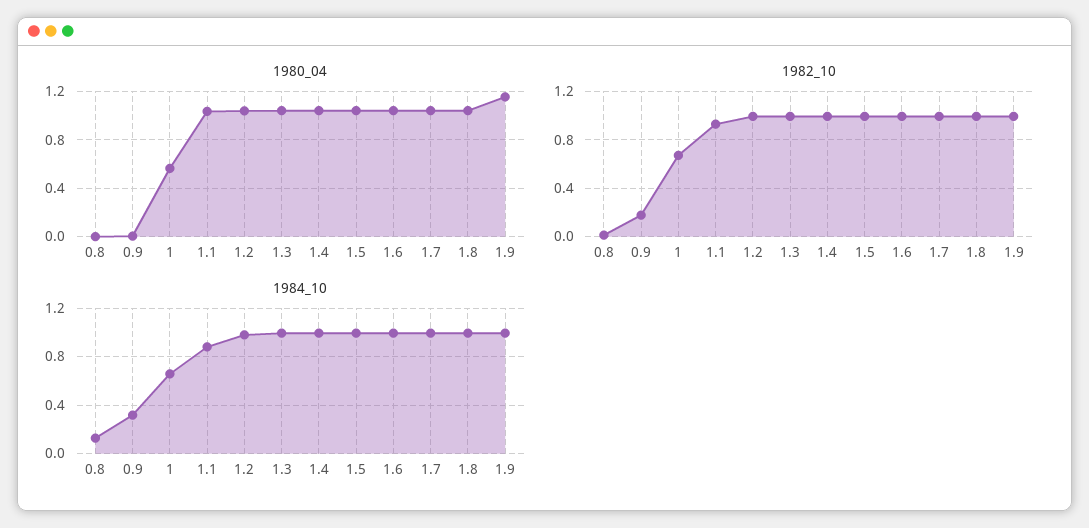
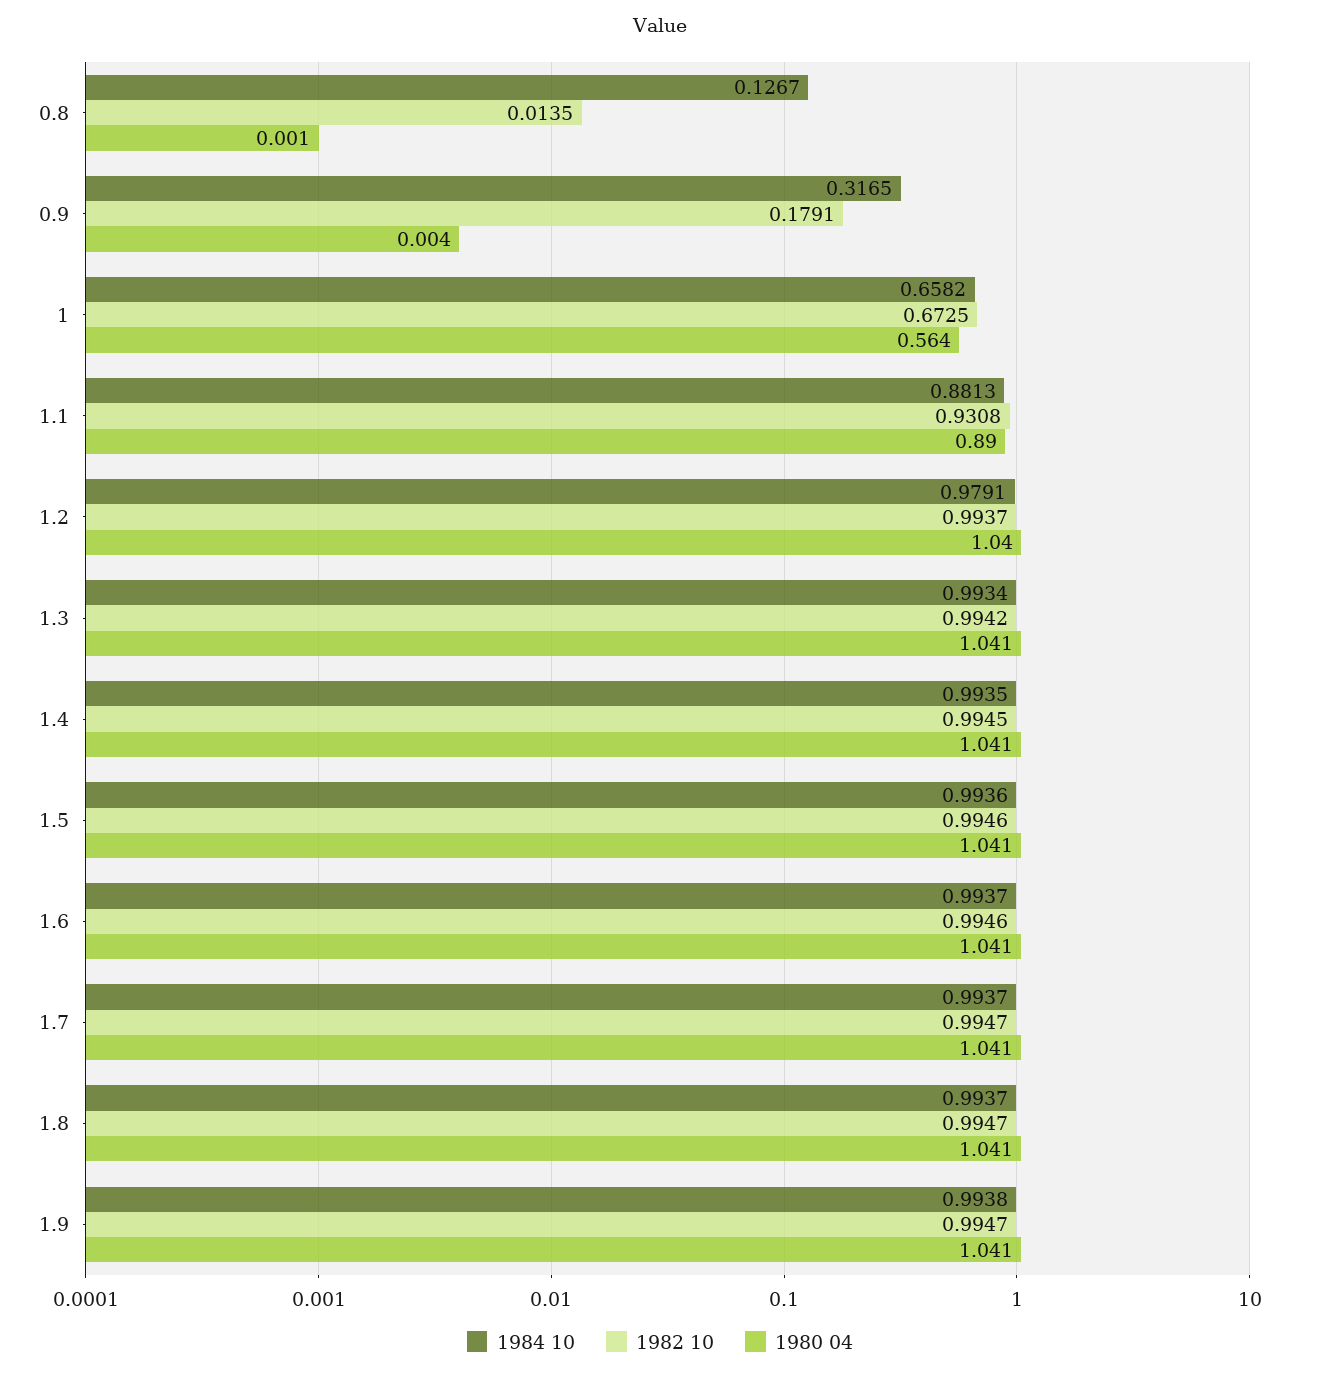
1980_04, 1.1: 1.05 -> 0.89
1980_04, 1.9: 1.15 -> 1.041

